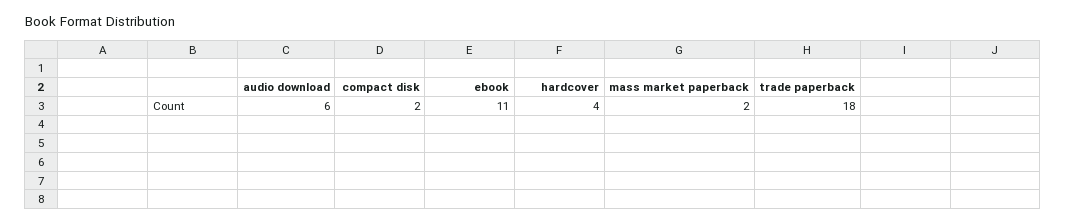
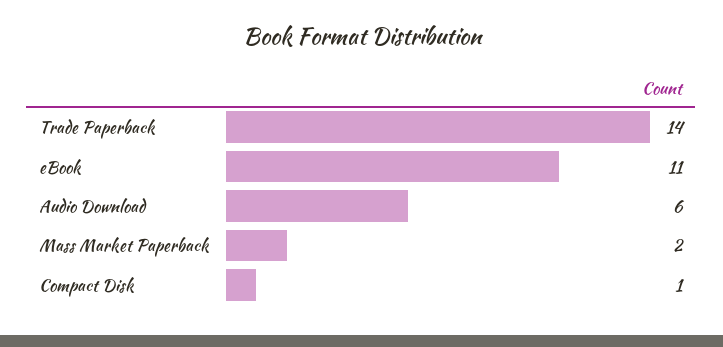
compact disk: 2 -> 1
hardcover: 4 -> none
trade paperback: 18 -> 14

